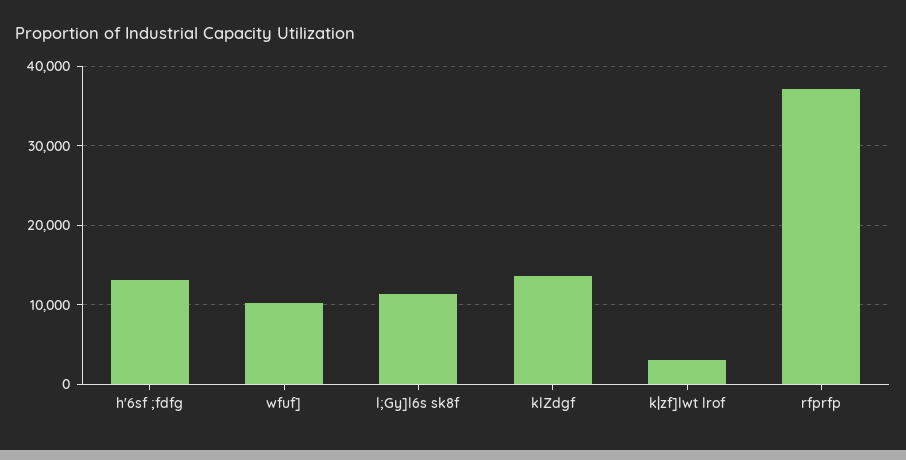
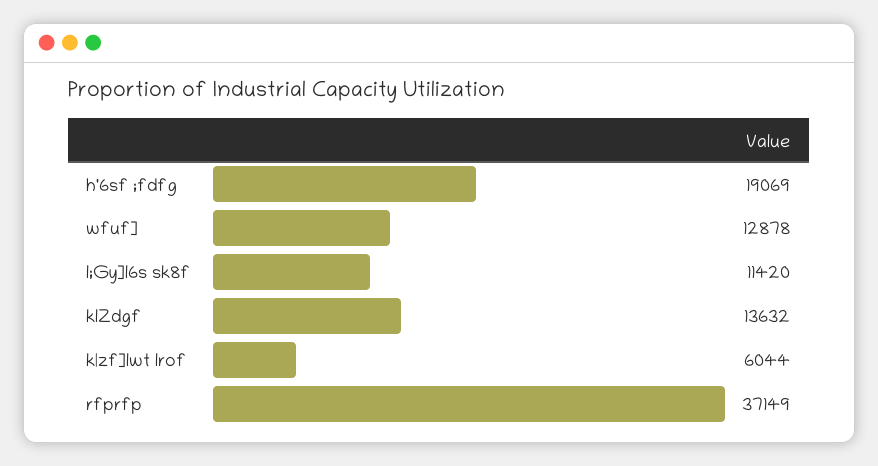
h'6sf ;fdfg: 13000 -> 19069
wfuf]: 10000 -> 12878
k|zf]lwt lrof: 3000 -> 6044

